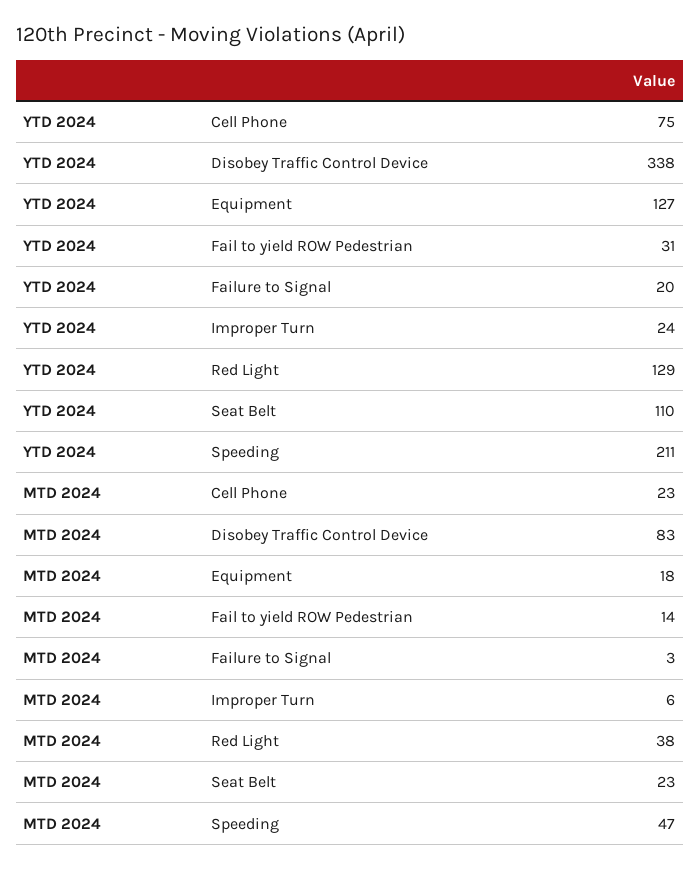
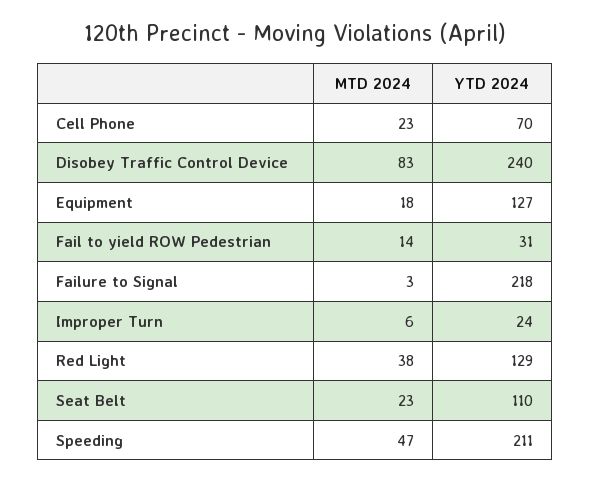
YTD 2024, Cell Phone: 75 -> 70
YTD 2024, Disobey Traffic Control Device: 338 -> 240
YTD 2024, Failure to Signal: 20 -> 218

